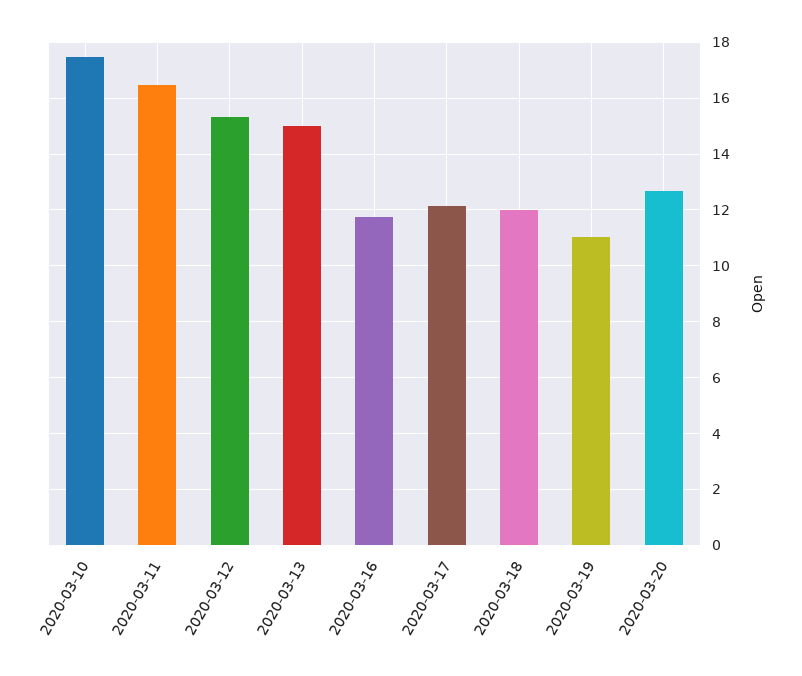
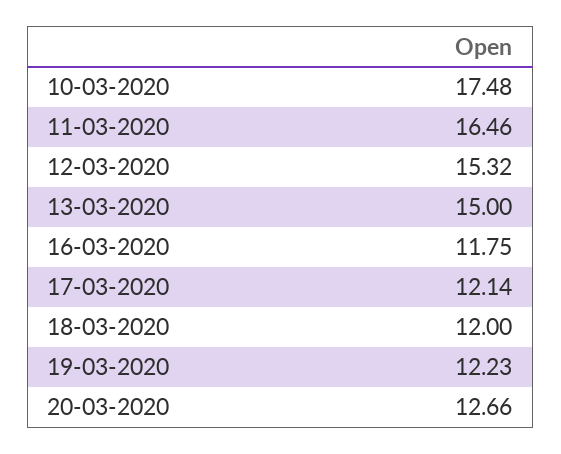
2020-03-19: 11 -> 12.23

